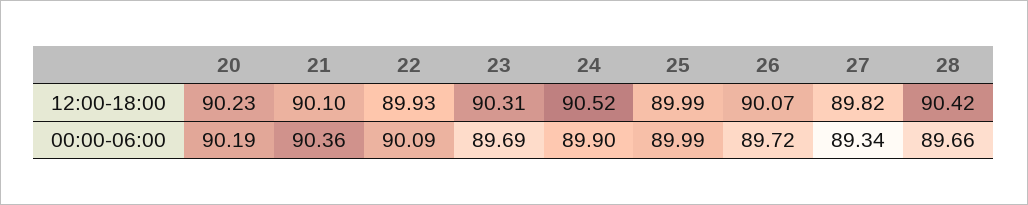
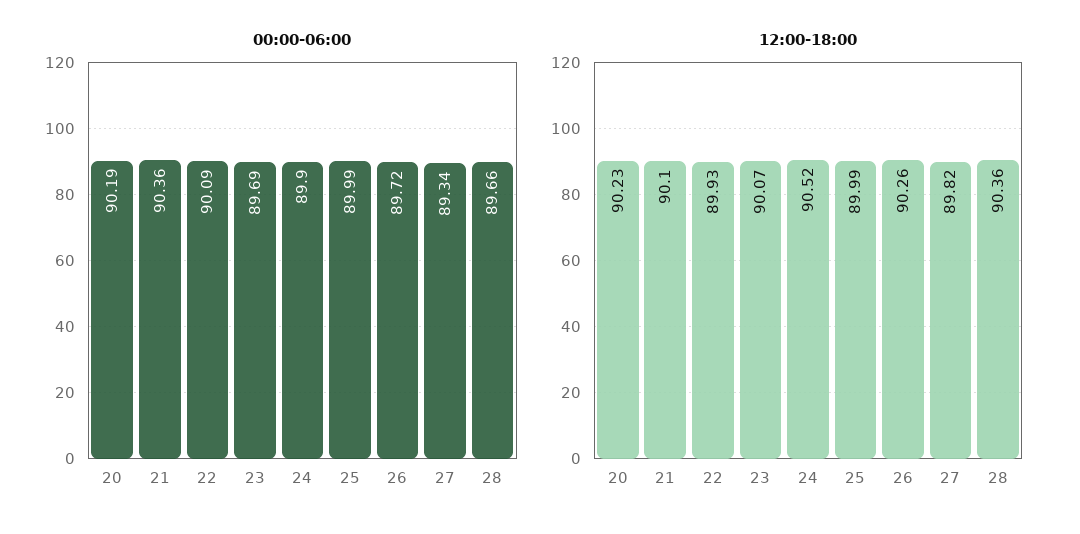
12:00-18:00, 23: 90.31 -> 90.07
12:00-18:00, 26: 90.07 -> 90.26
12:00-18:00, 28: 90.42 -> 90.36

